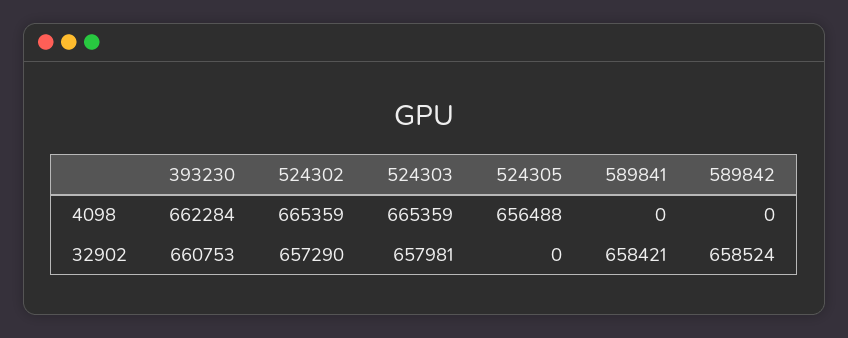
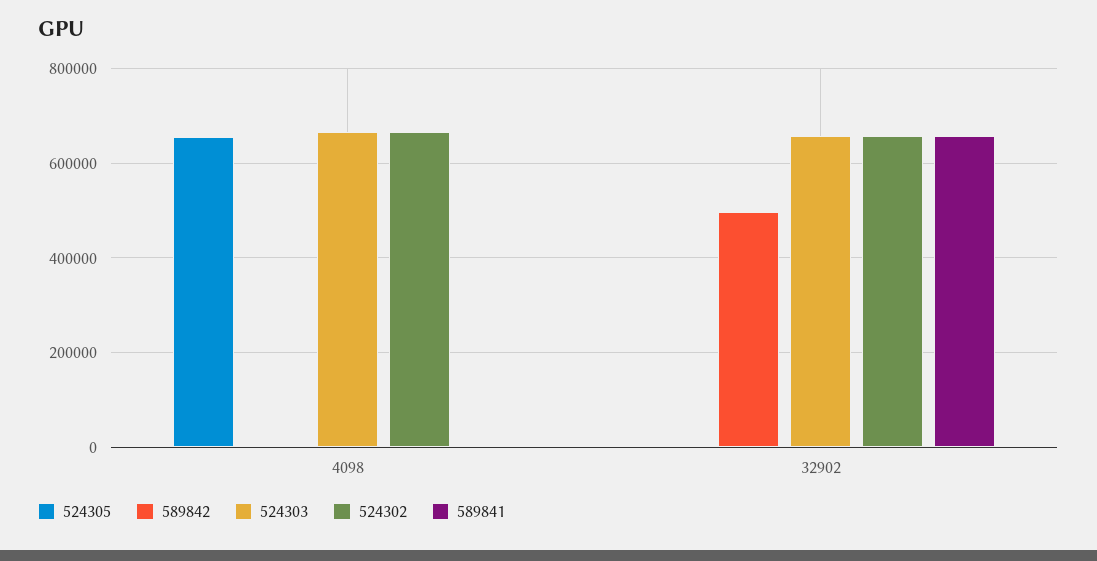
393230, 4098: 662284 -> none
393230, 32902: 660753 -> none
589842, 32902: 658524 -> 500000

